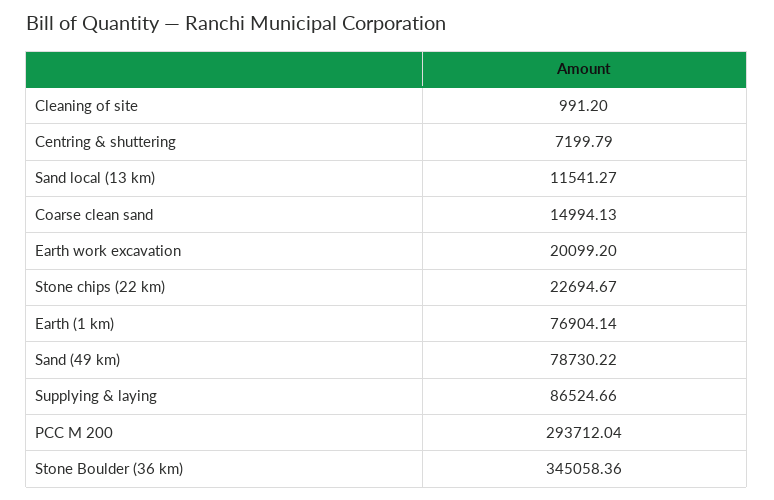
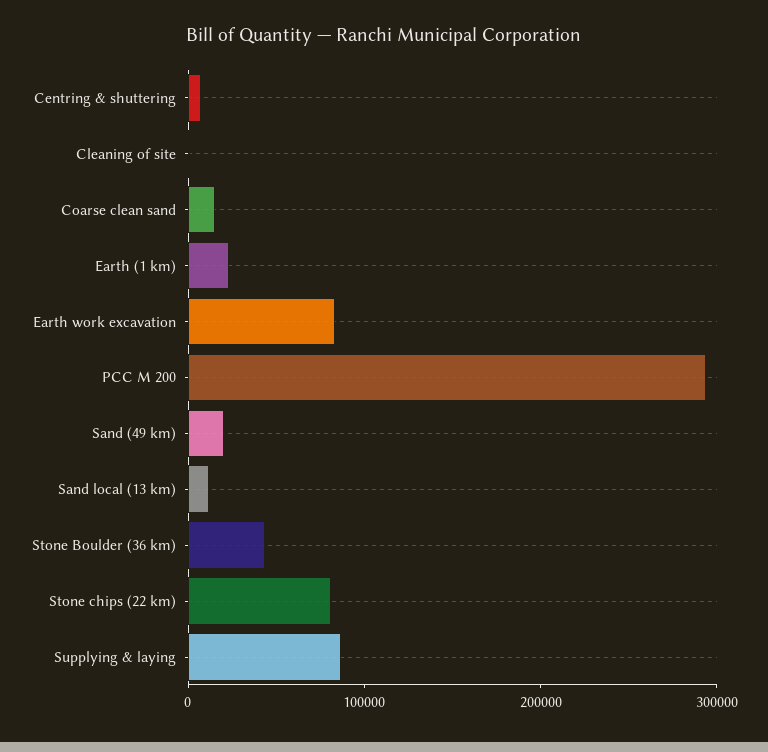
Earth work excavation: 20099.2 -> 80000
Stone chips (22 km): 22694.67 -> 80000
Earth (1 km): 76904.14 -> 20000
Sand (49 km): 78730.22 -> 20000
Stone Boulder (36 km): 345058.36 -> 40000

